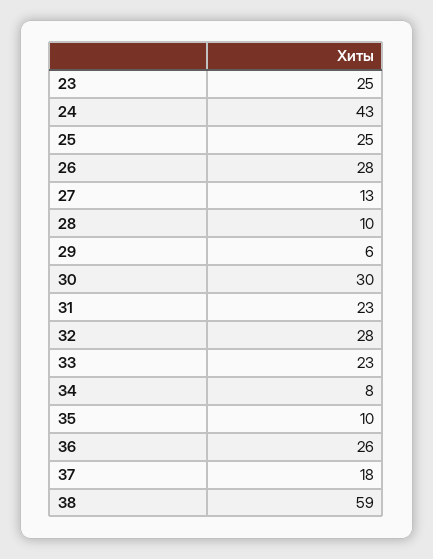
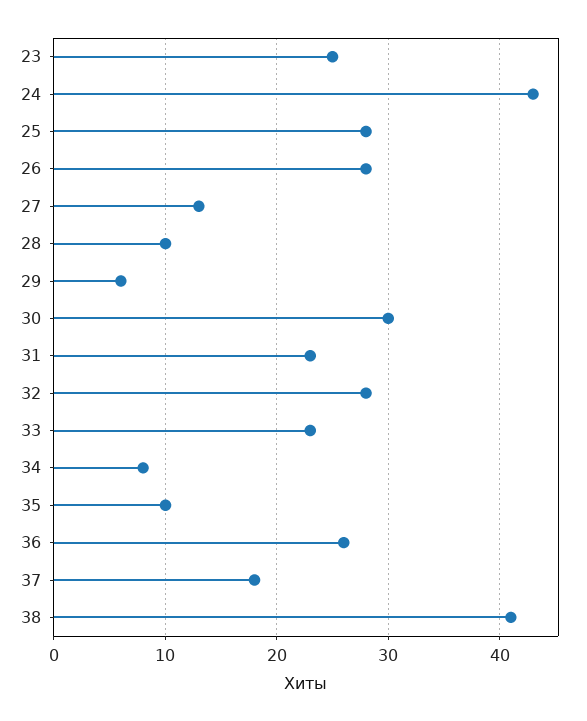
25: 25 -> 28
38: 59 -> 41

